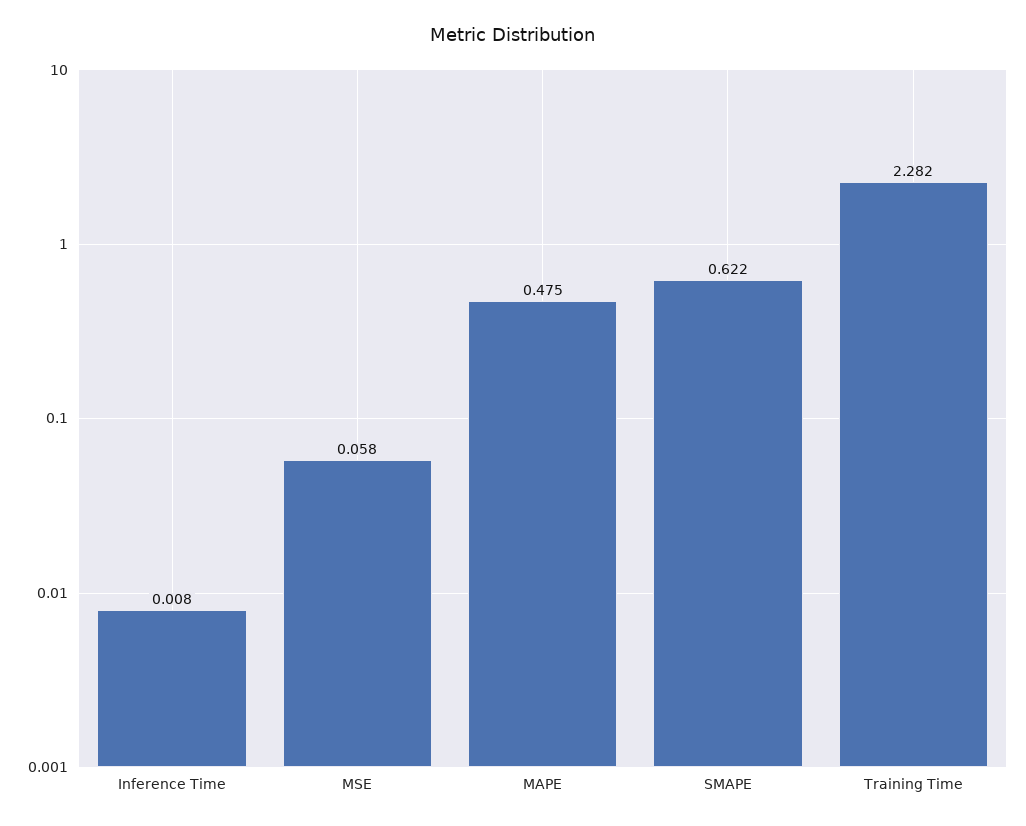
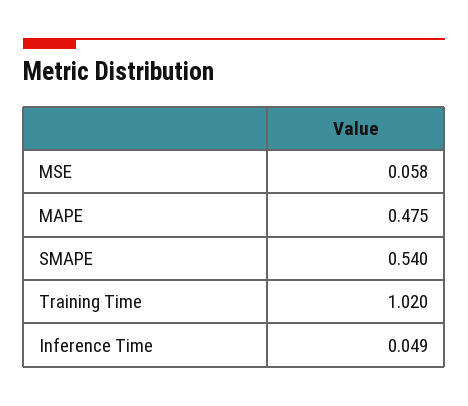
Inference Time: 0.008 -> 0.049
SMAPE: 0.622 -> 0.54
Training Time: 2.282 -> 1.02

